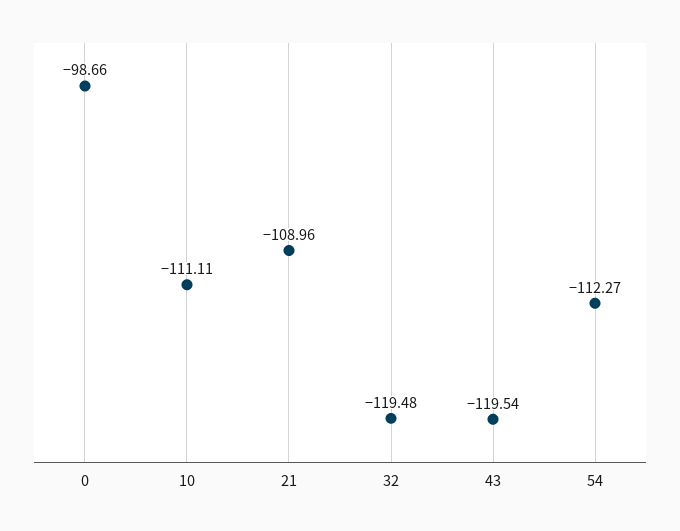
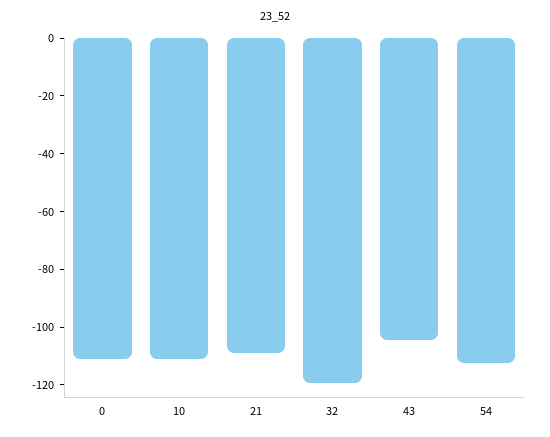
0: -98.66 -> -110
43: -119.54 -> -105

